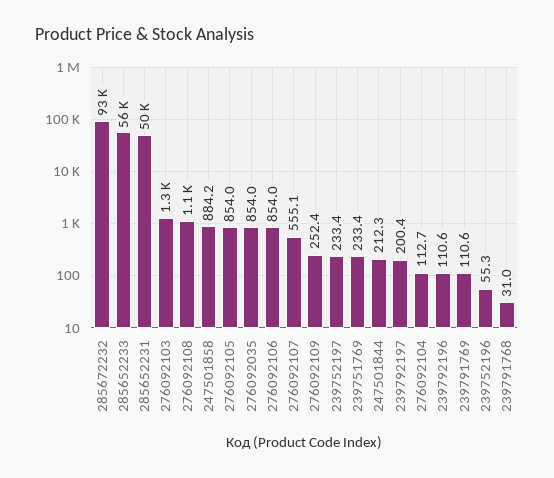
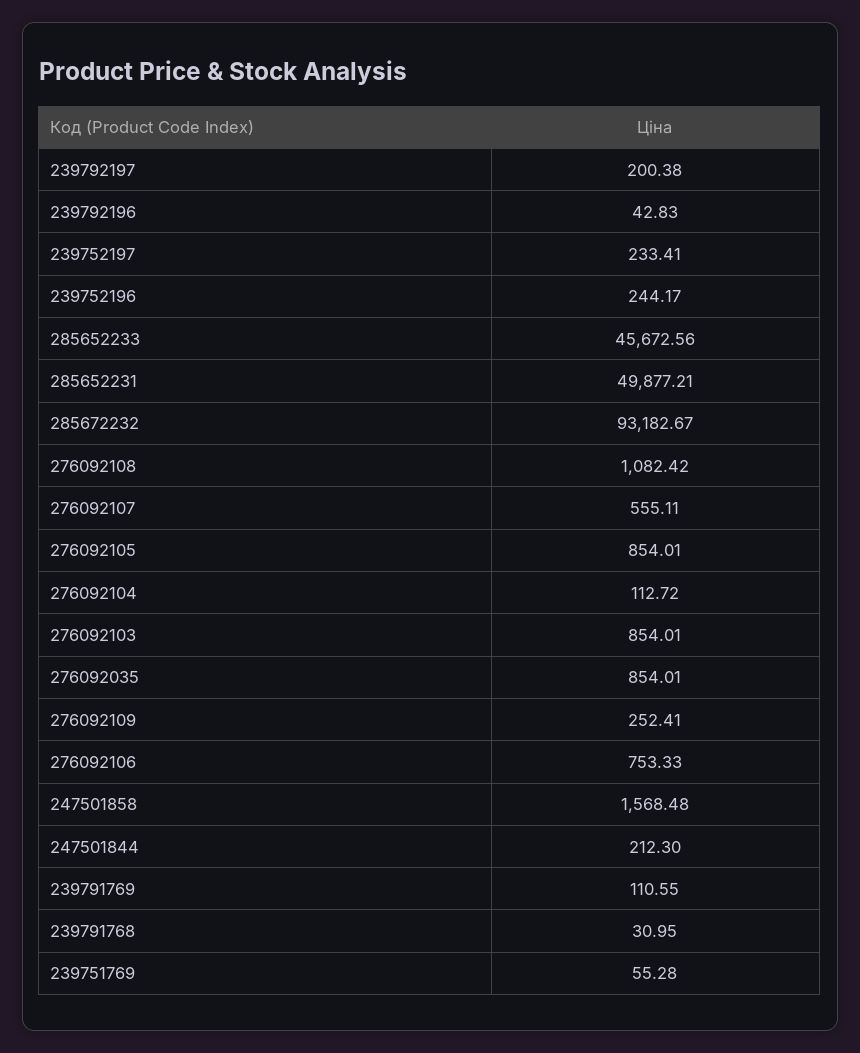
285652233: 56000 -> 45672.56
276092103: 1300 -> 854.01
247501858: 884.2 -> 1568.48
276092106: 854 -> 753.33
239751769: 233.4 -> 55.28
239792196: 110.6 -> 42.83
239752196: 55.3 -> 244.17

